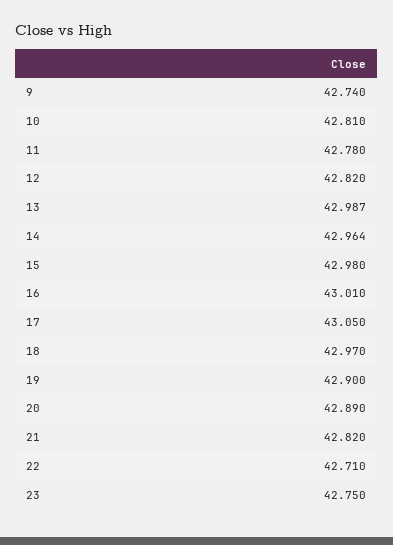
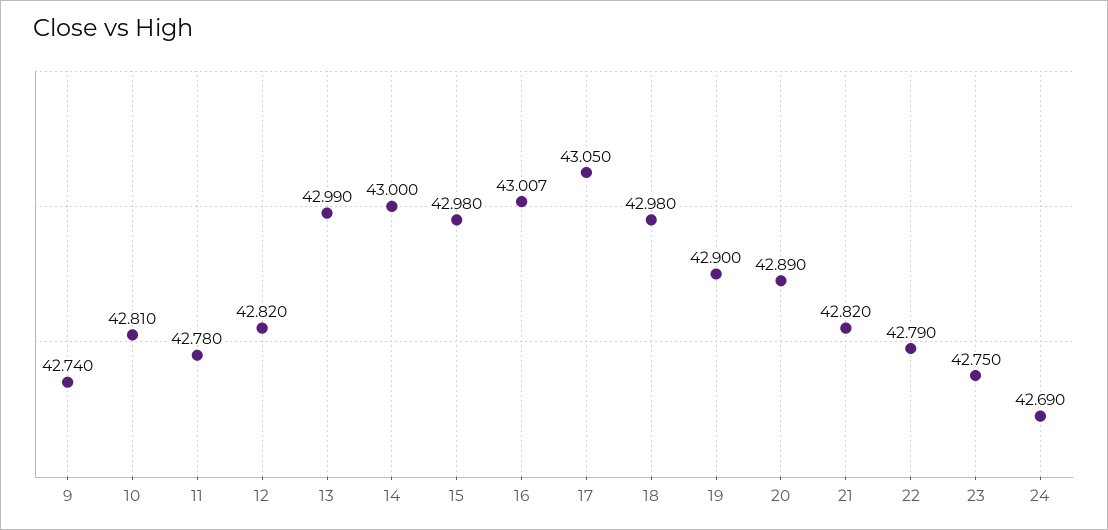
13: 42.987 -> 42.99
14: 42.964 -> 43
16: 43.01 -> 43.007
18: 42.97 -> 42.98
22: 42.71 -> 42.79
24: none -> 42.69

